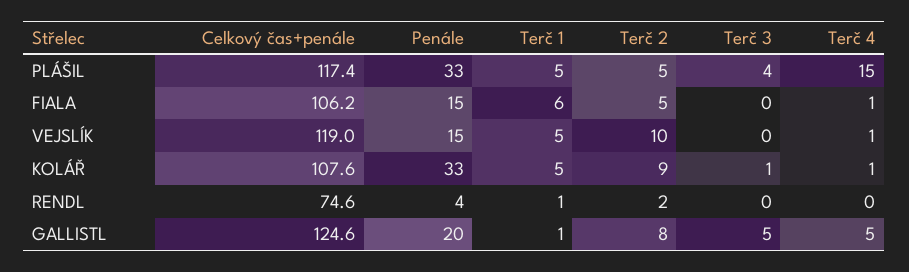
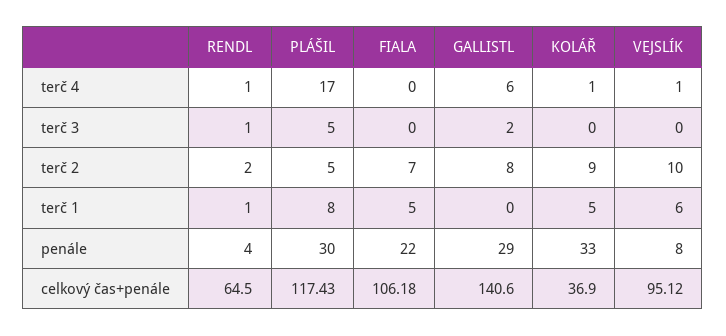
Penále, PLÁŠIL: 33 -> 30
Terč 1, PLÁŠIL: 5 -> 8
Terč 3, PLÁŠIL: 4 -> 5
Terč 4, PLÁŠIL: 15 -> 17
Penále, FIALA: 15 -> 22
Terč 1, FIALA: 6 -> 5
Terč 2, FIALA: 5 -> 7
Terč 4, FIALA: 1 -> 0
Celkový čas+penále, VEJSLÍK: 119 -> 95.12
Penále, VEJSLÍK: 15 -> 8
Terč 1, VEJSLÍK: 5 -> 6
Celkový čas+penále, KOLÁŘ: 107.6 -> 36.9
Terč 3, KOLÁŘ: 1 -> 0
Celkový čas+penále, RENDL: 74.6 -> 64.5
Terč 3, RENDL: 0 -> 1
Terč 4, RENDL: 0 -> 1
Celkový čas+penále, GALLISTL: 124.6 -> 140.6
Penále, GALLISTL: 20 -> 29
Terč 1, GALLISTL: 1 -> 0
Terč 3, GALLISTL: 5 -> 2
Terč 4, GALLISTL: 5 -> 6

